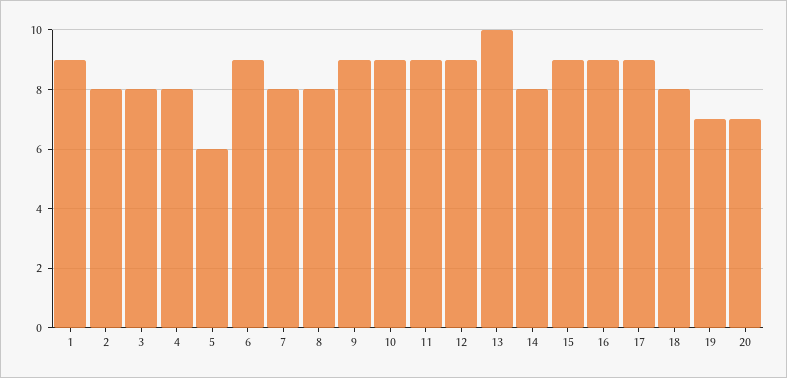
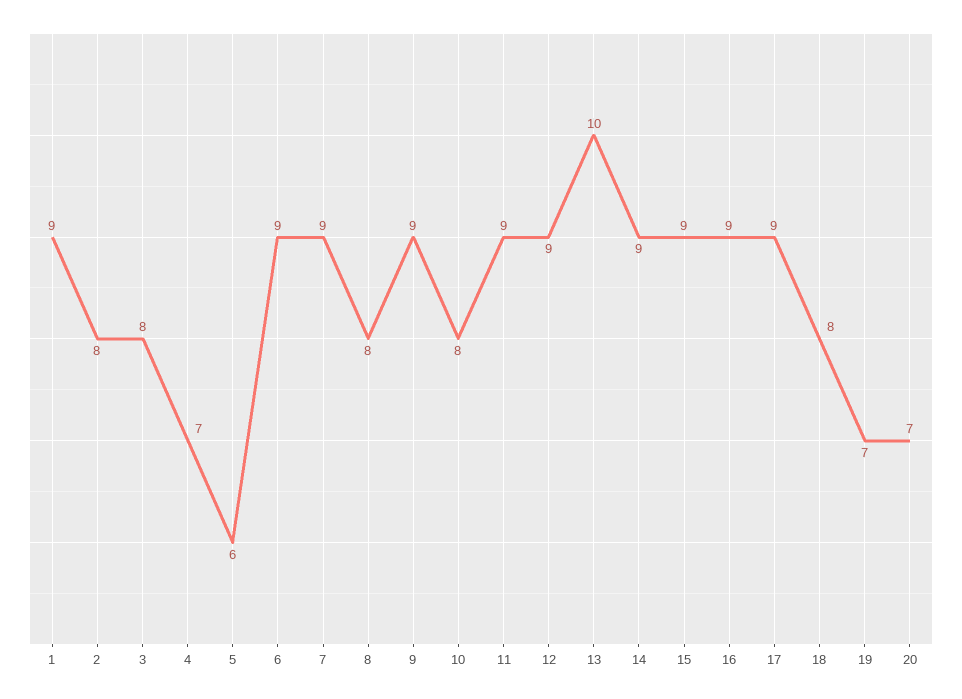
4: 8 -> 7
7: 8 -> 9
10: 9 -> 8
14: 8 -> 9

